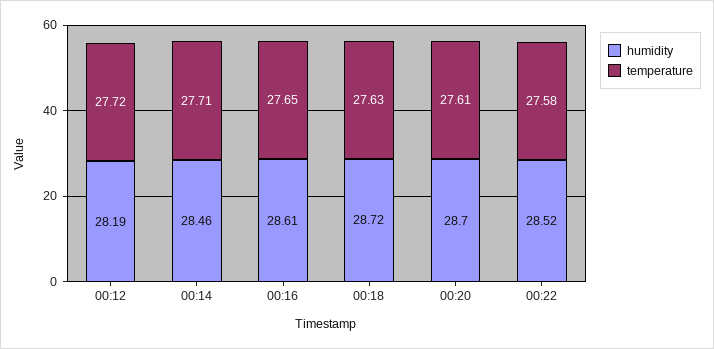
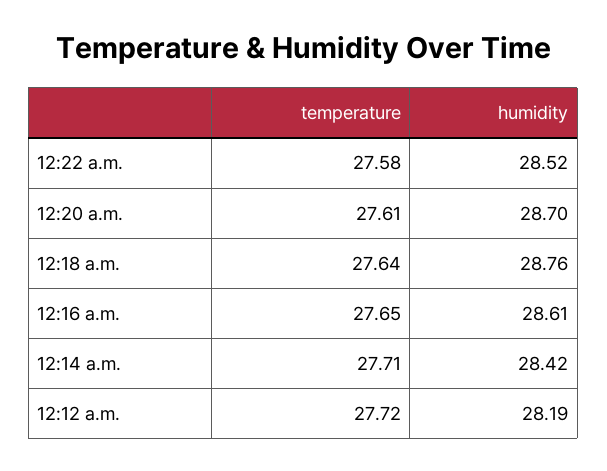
humidity, 00:14: 28.46 -> 28.42
humidity, 00:18: 28.72 -> 28.76
temperature, 00:18: 27.63 -> 27.64

